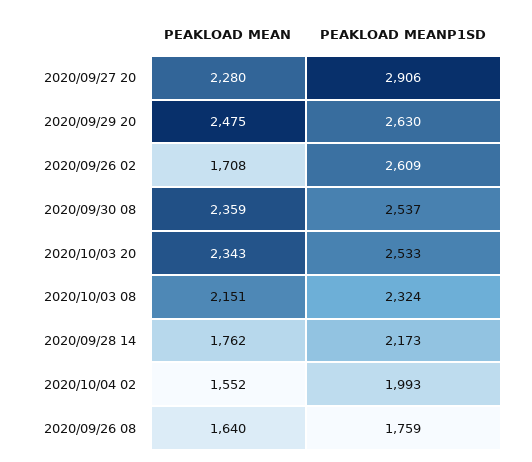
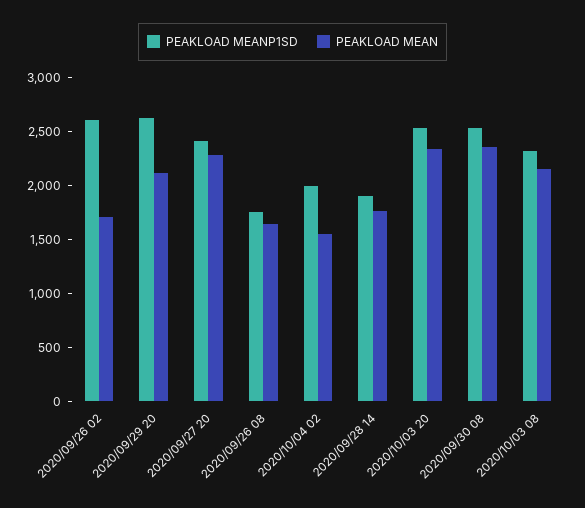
PEAKLOAD MEANP1SD, 2020/09/27 20: 2906 -> 2400
PEAKLOAD MEAN, 2020/09/29 20: 2475 -> 2100
PEAKLOAD MEANP1SD, 2020/09/28 14: 2173 -> 1900

